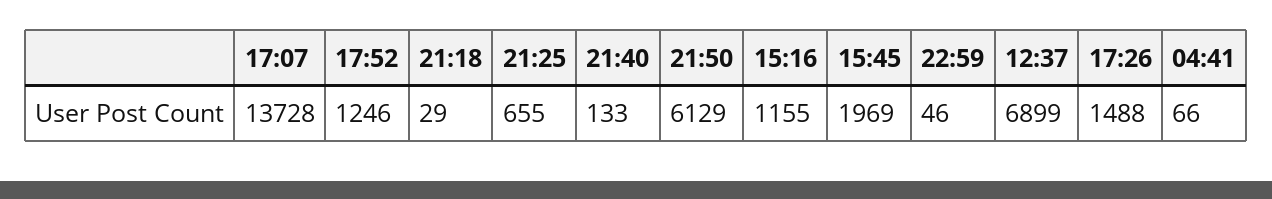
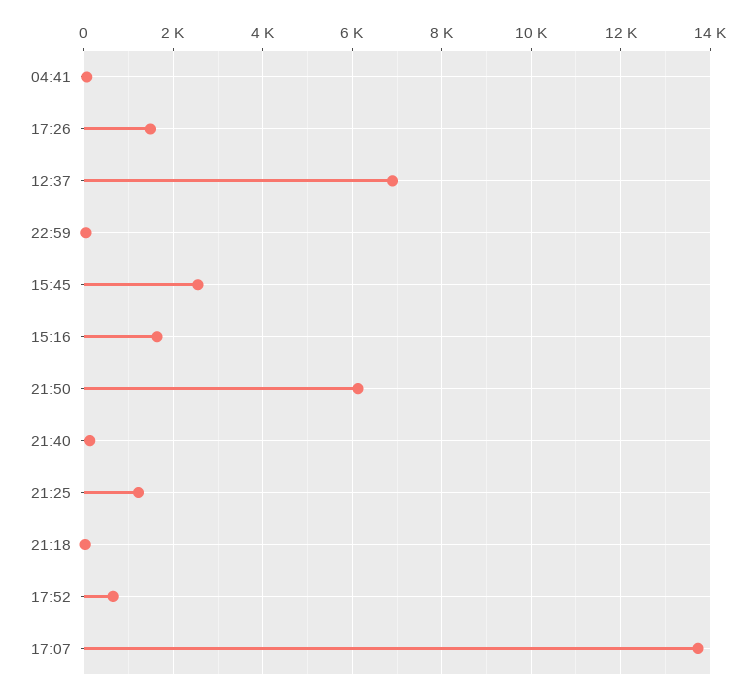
17:52: 1246 -> 600
21:25: 655 -> 1200
15:16: 1155 -> 1600
15:45: 1969 -> 2600

